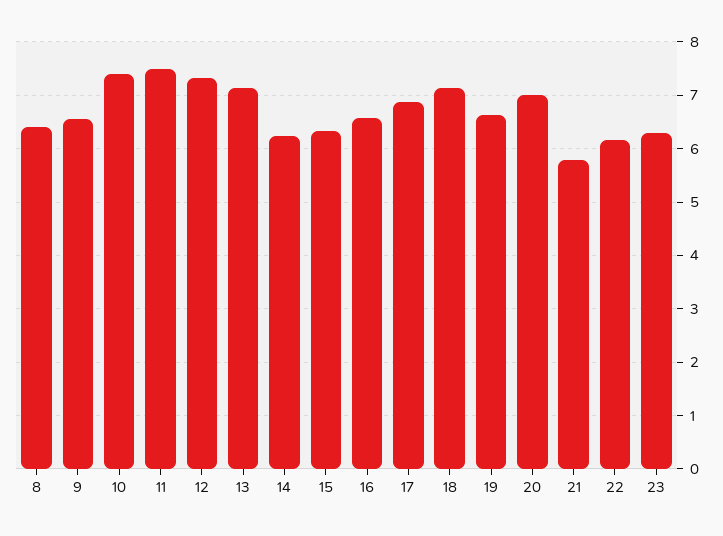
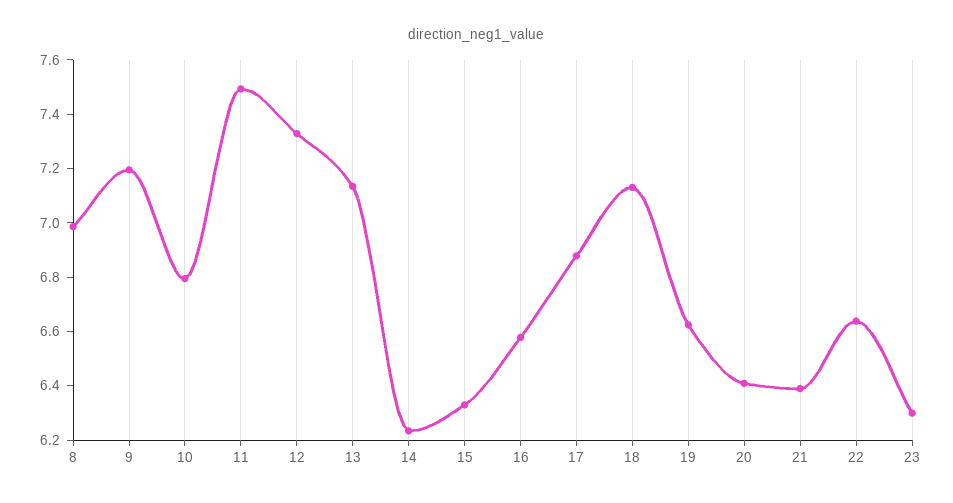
8: 6.4 -> 7
9: 6.6 -> 7.2
10: 7.4 -> 6.8
20: 7 -> 6.4
21: 5.8 -> 6.4
22: 6.2 -> 6.65

